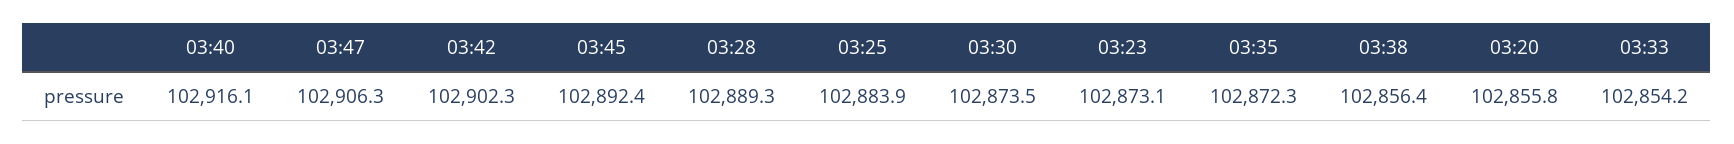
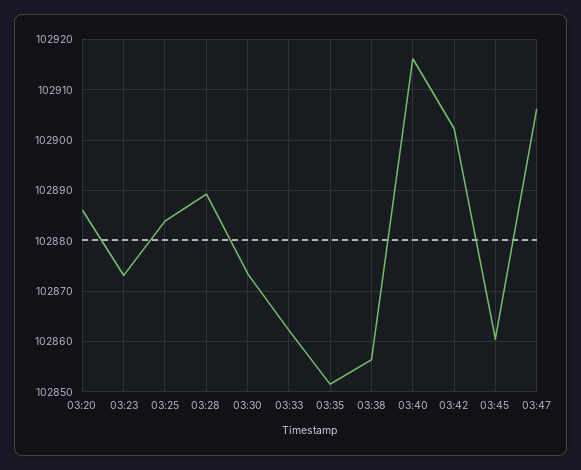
03:45: 102892.4 -> 102860
03:35: 102872.3 -> 102852
03:20: 102855.8 -> 102886
03:33: 102854.2 -> 102862

